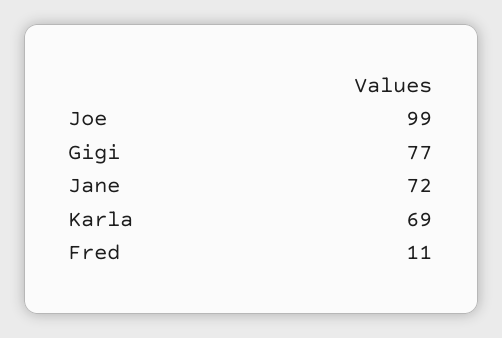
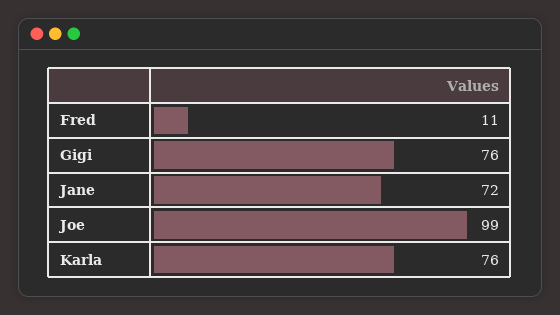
Gigi: 77 -> 76
Karla: 69 -> 76

